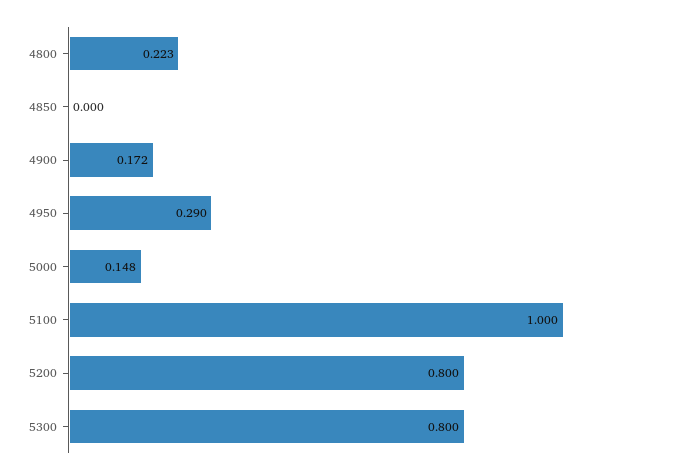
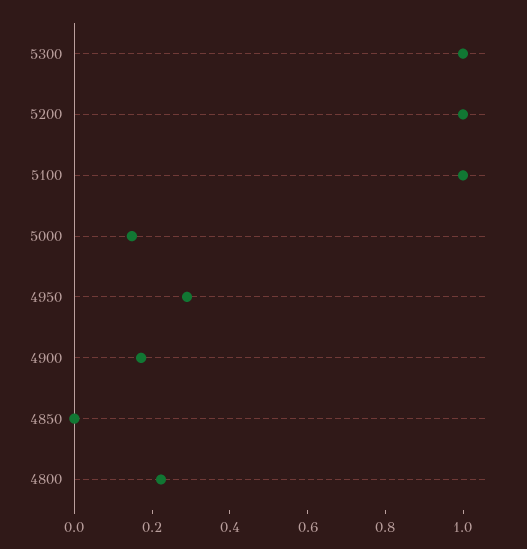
5200: 0.8 -> 1
5300: 0.8 -> 1

